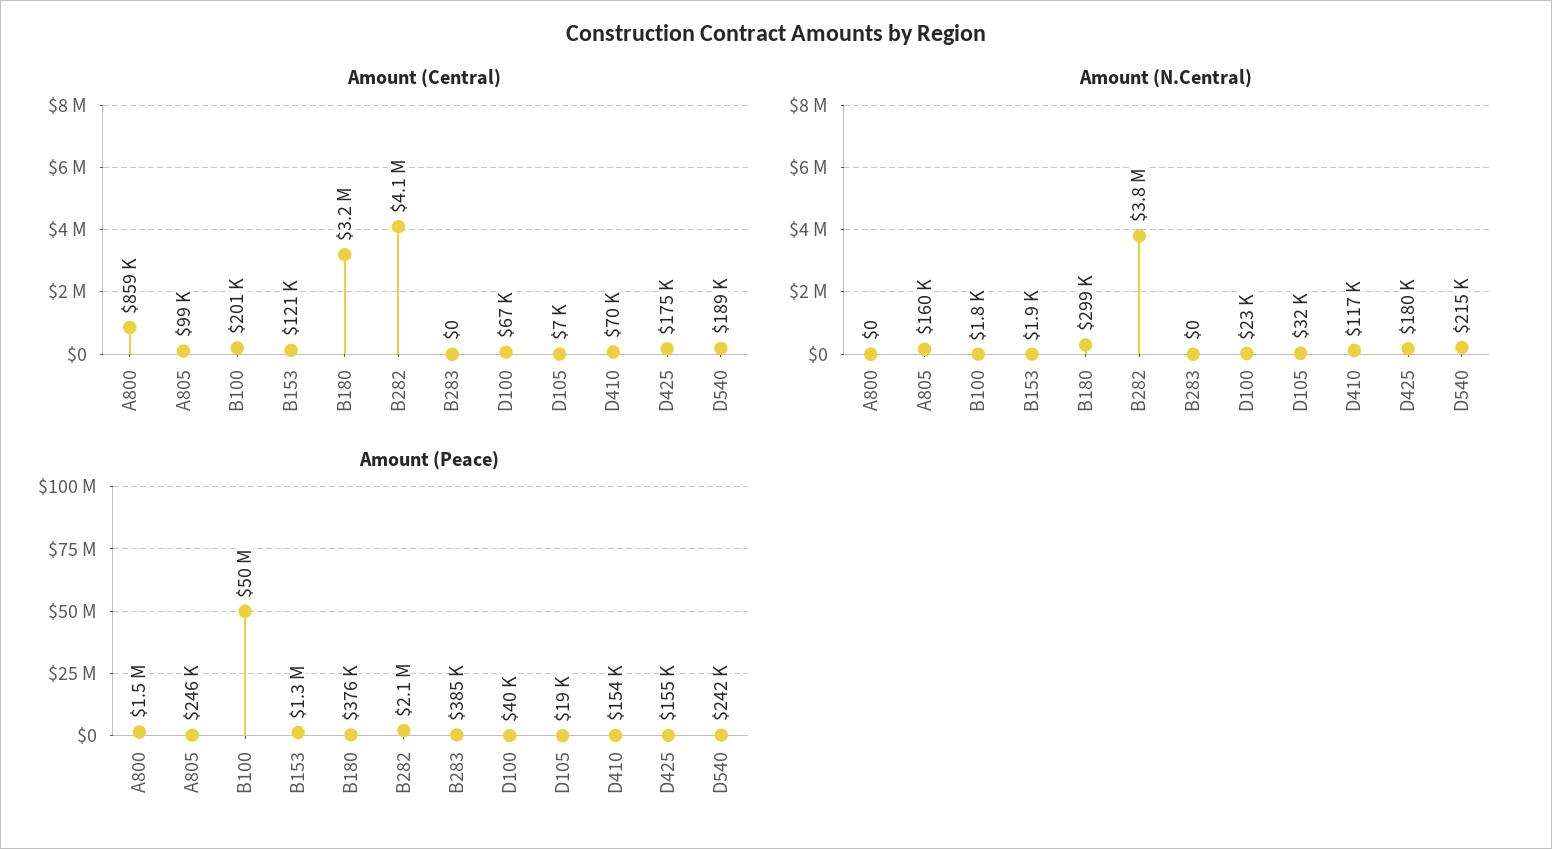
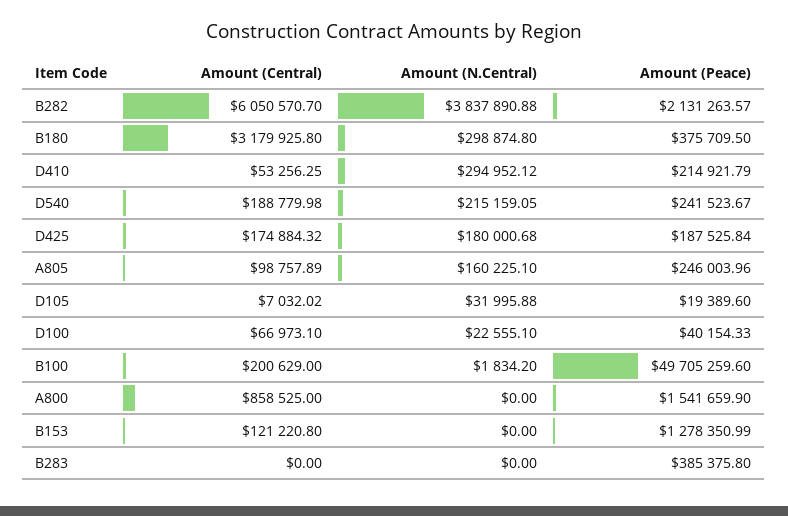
Amount (Central), B282: 4100000 -> 6050570.7
Amount (Central), D410: 70000 -> 53256.25
Amount (N.Central), B153: 1900 -> 0
Amount (N.Central), D410: 117000 -> 294952.12
Amount (Peace), D410: 154000 -> 214921.79
Amount (Peace), D425: 155000 -> 187525.84

